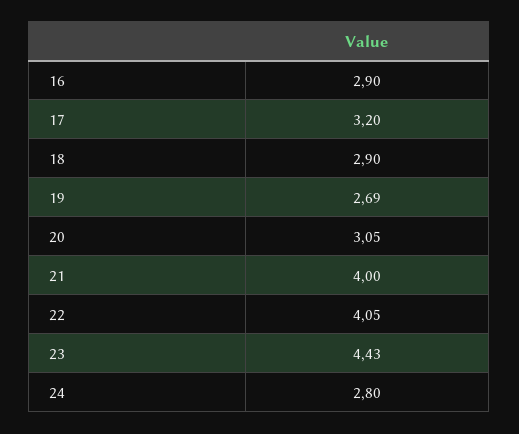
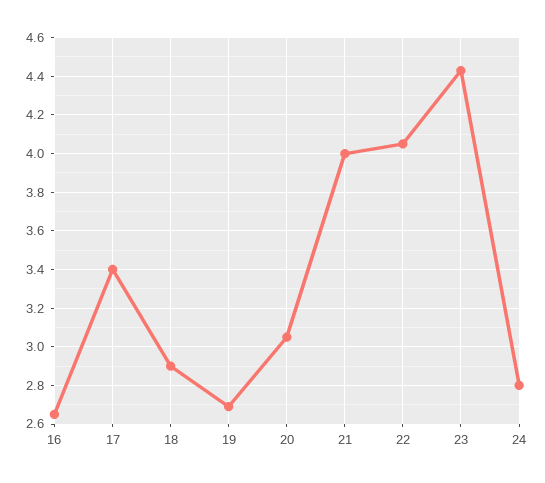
16: 2.9 -> 2.65
17: 3.2 -> 3.4

